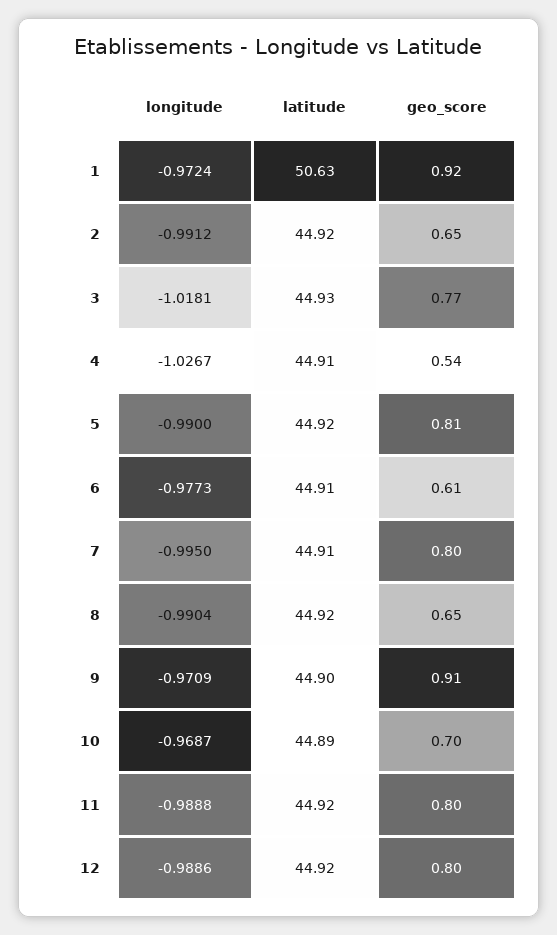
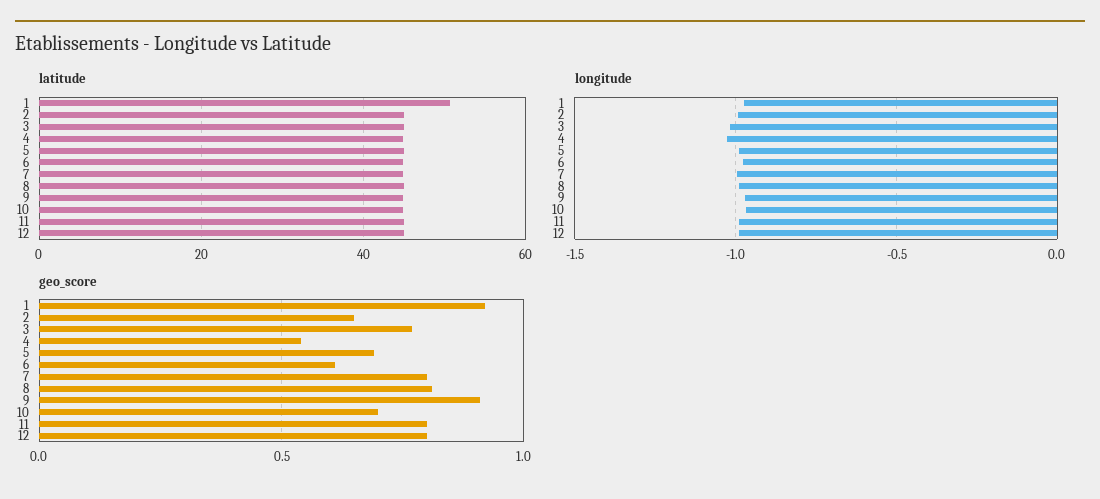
geo_score, 5: 0.81 -> 0.7
geo_score, 8: 0.65 -> 0.8

